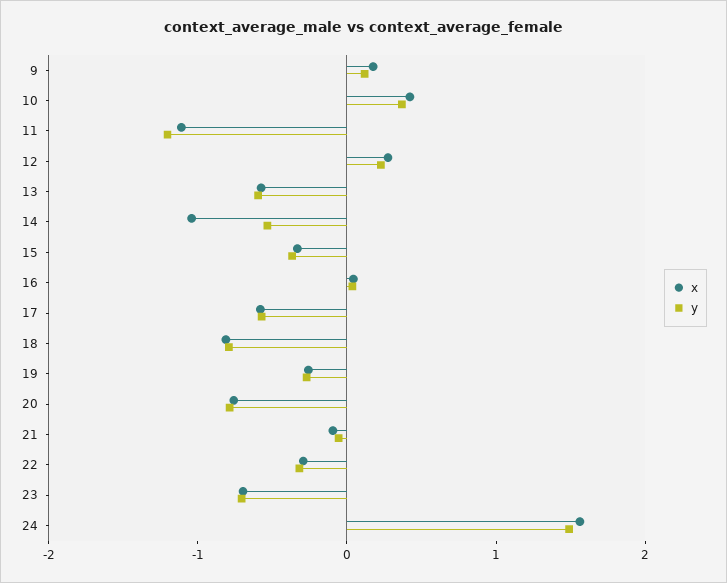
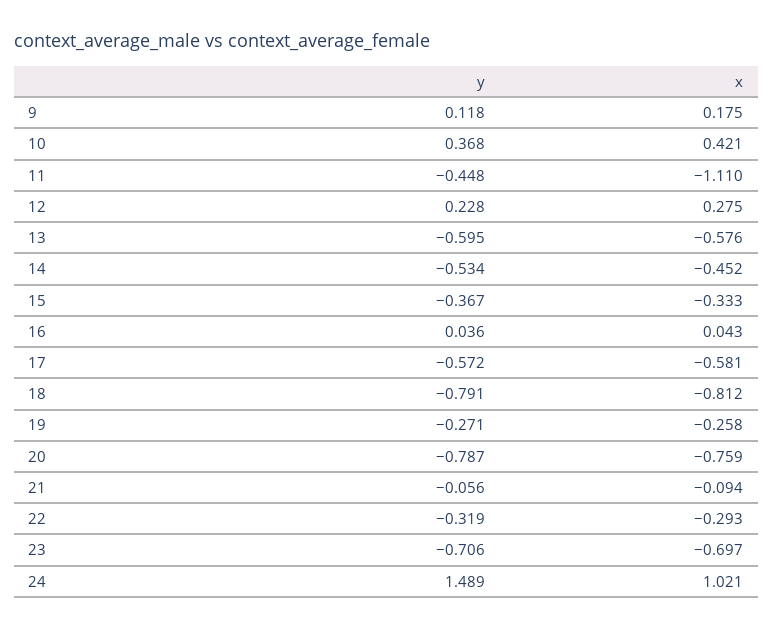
y, 11: -1.2 -> -0.448
x, 14: -1 -> -0.452
x, 24: 1.6 -> 1.021

